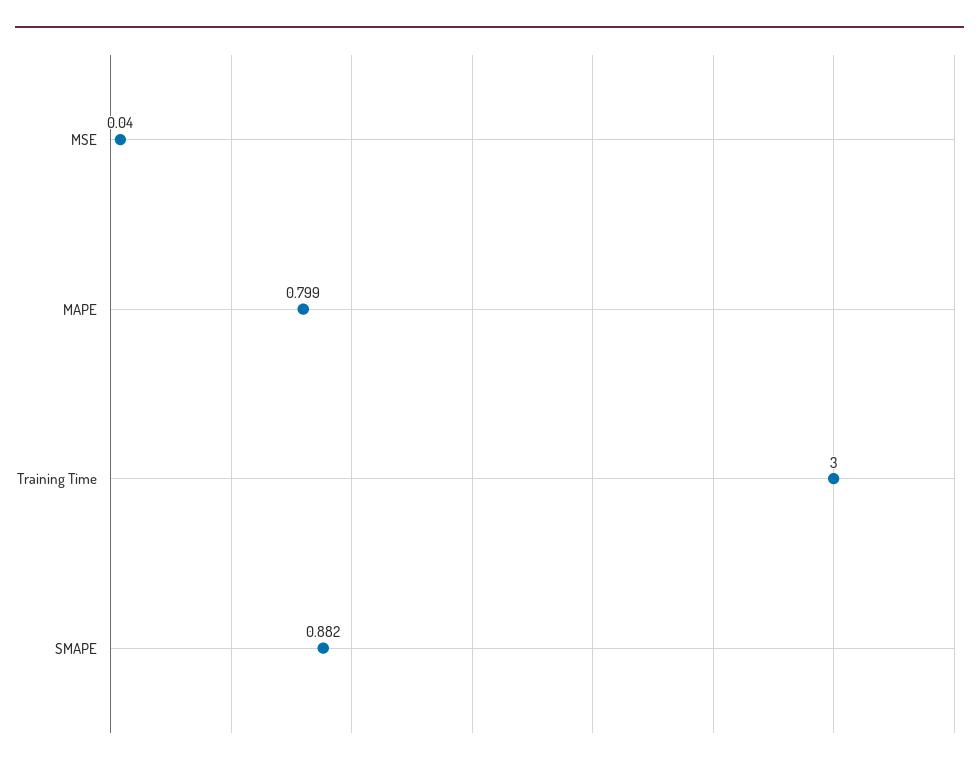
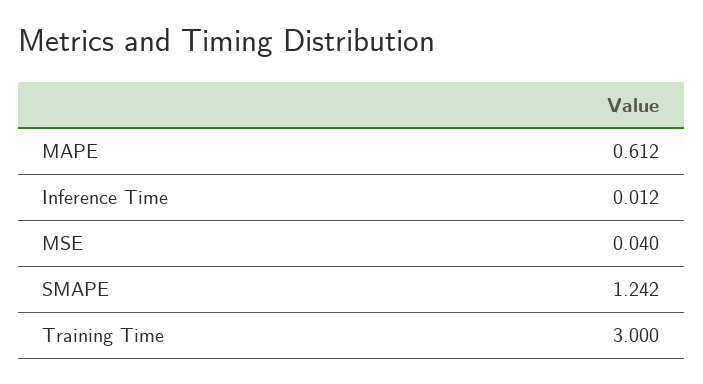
MAPE: 0.799 -> 0.612
SMAPE: 0.882 -> 1.242
Inference Time: none -> 0.012

